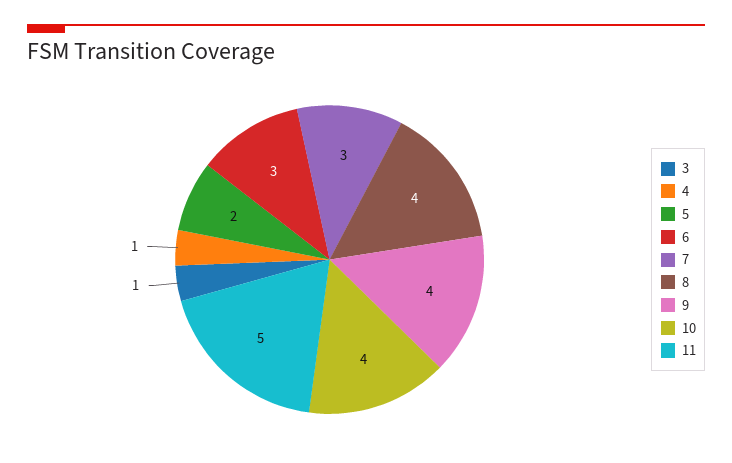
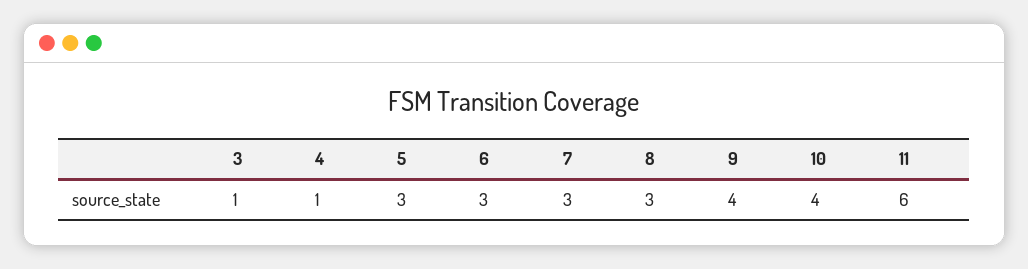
5: 2 -> 3
8: 4 -> 3
11: 5 -> 6

